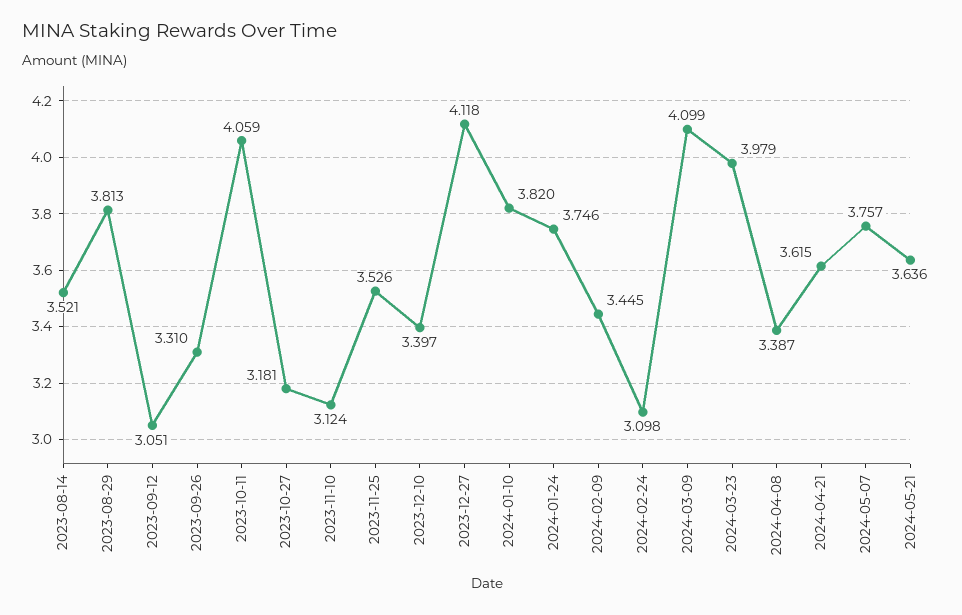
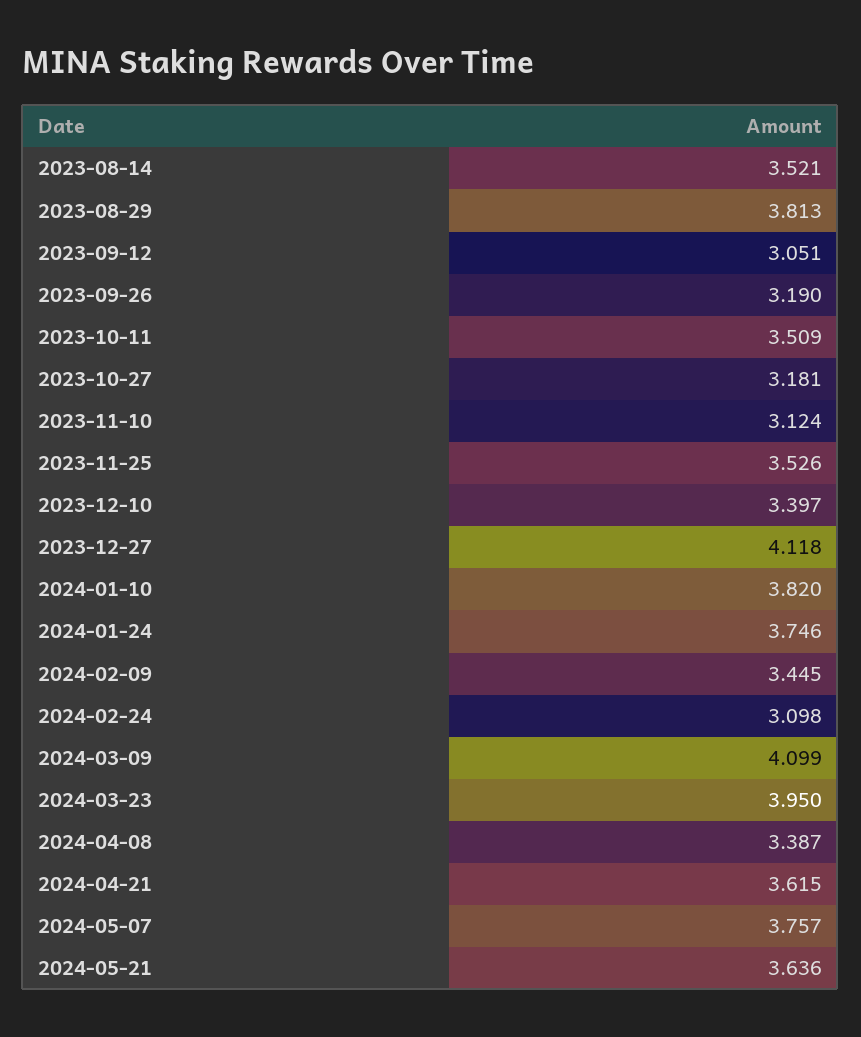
2023-09-26: 3.31 -> 3.19
2023-10-11: 4.059 -> 3.509
2024-03-23: 3.979 -> 3.95

